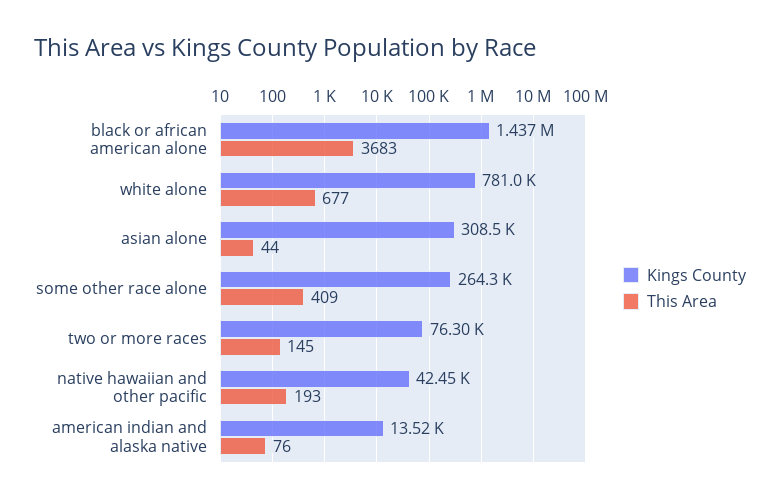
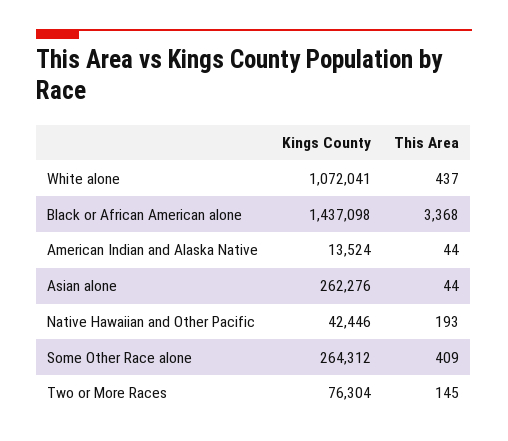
This Area, black or african american alone: 3683 -> 3368
Kings County, white alone: 781000 -> 1072041
This Area, white alone: 677 -> 437
Kings County, asian alone: 308500 -> 262276
This Area, american indian and alaska native: 76 -> 44

